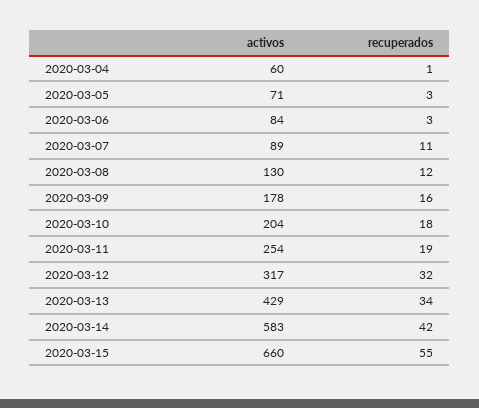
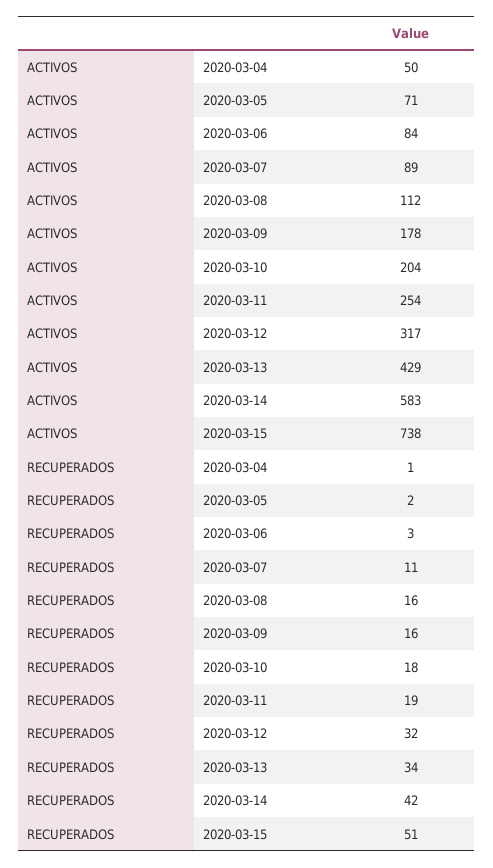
activos, 2020-03-04: 60 -> 50
recuperados, 2020-03-05: 3 -> 2
activos, 2020-03-08: 130 -> 112
recuperados, 2020-03-08: 12 -> 16
activos, 2020-03-15: 660 -> 738
recuperados, 2020-03-15: 55 -> 51

